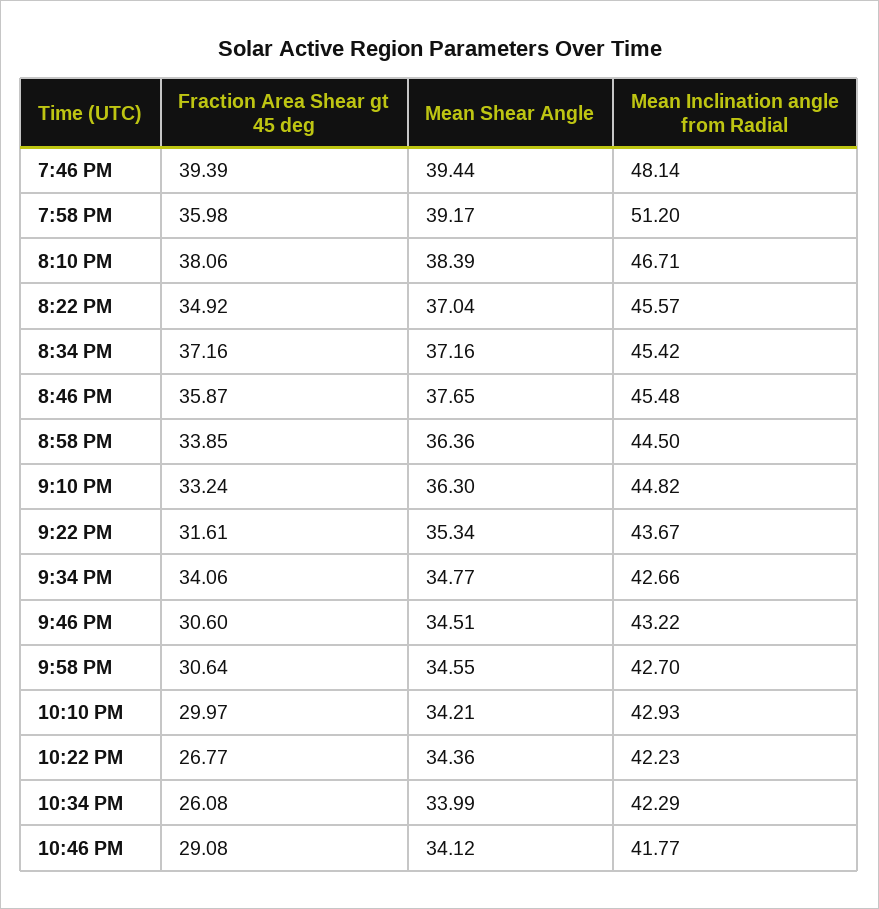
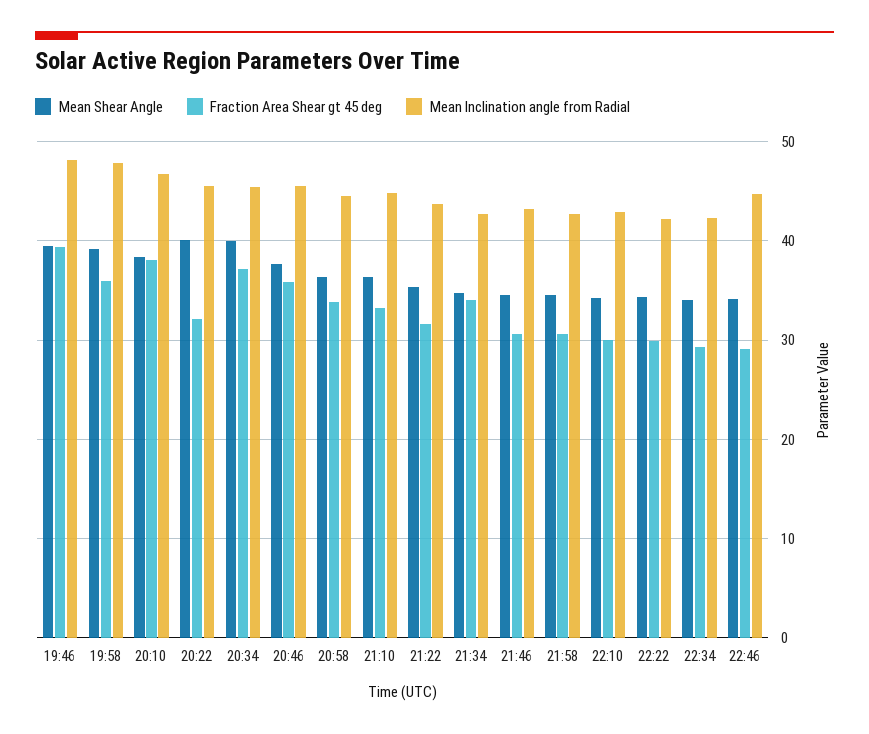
Mean Inclination angle from Radial, 7:58 PM: 51.2 -> 48
Fraction Area Shear gt 45 deg, 8:22 PM: 34.92 -> 32
Mean Shear Angle, 8:22 PM: 37.04 -> 40
Mean Shear Angle, 8:34 PM: 37.16 -> 40
Fraction Area Shear gt 45 deg, 10:22 PM: 26.77 -> 30
Fraction Area Shear gt 45 deg, 10:34 PM: 26.08 -> 29
Mean Inclination angle from Radial, 10:46 PM: 41.77 -> 45

